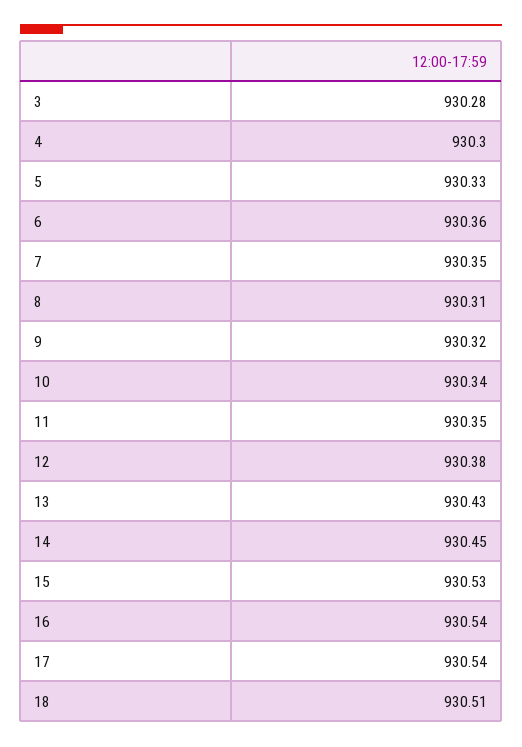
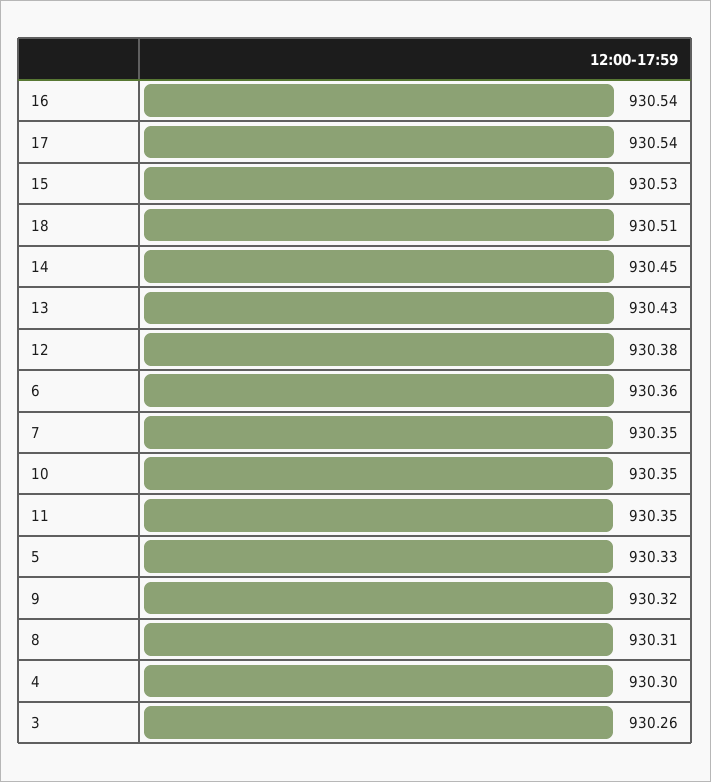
3: 930.28 -> 930.26
10: 930.34 -> 930.35

